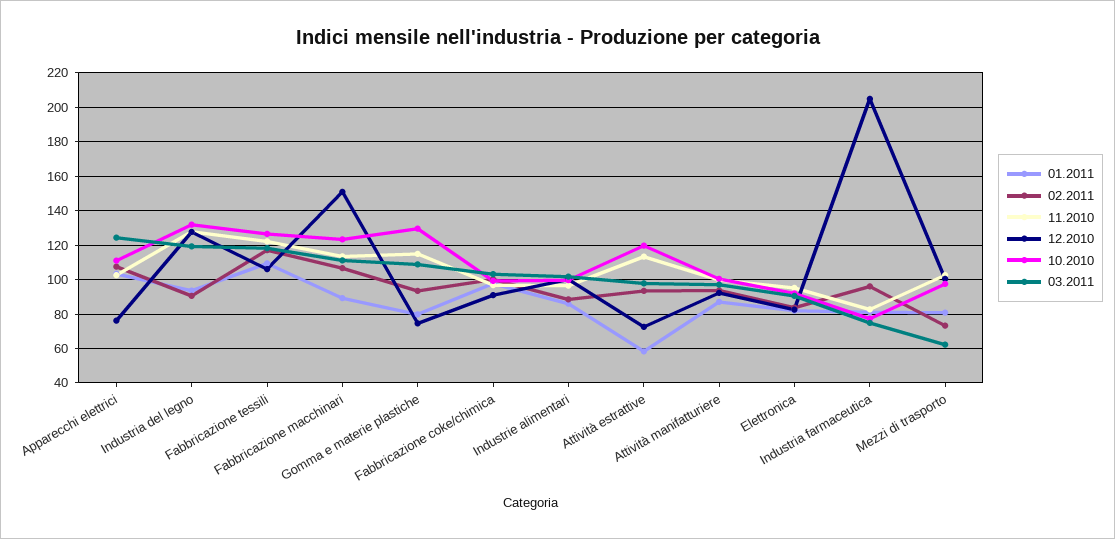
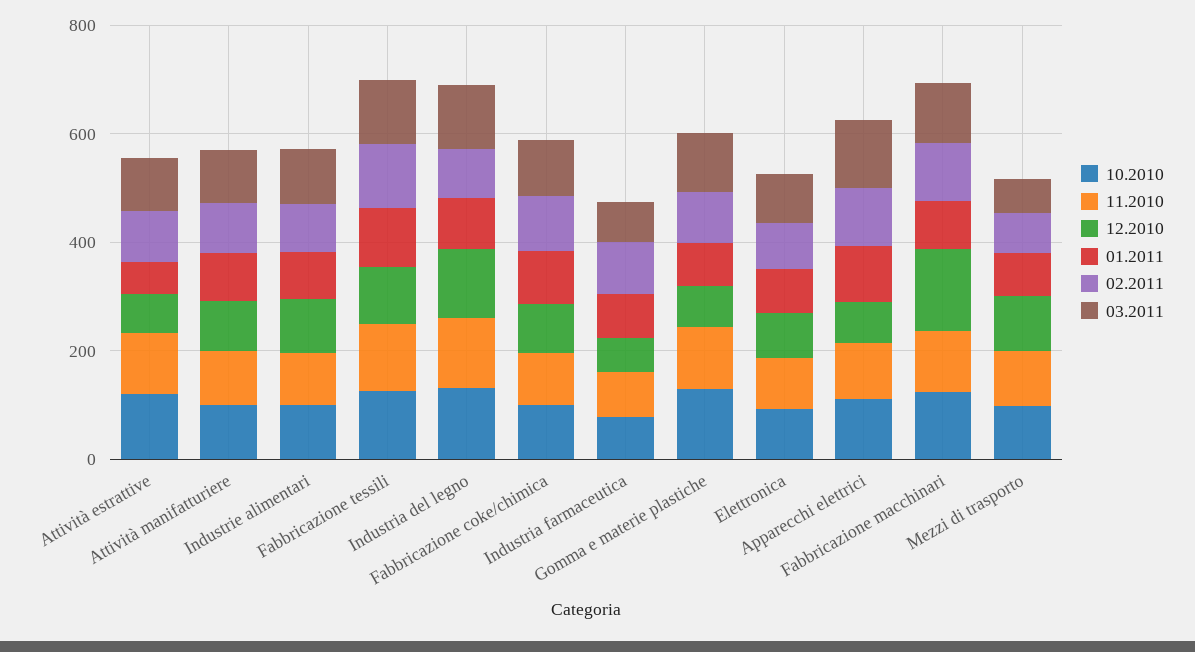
12.2010, Industria farmaceutica: 205 -> 50

